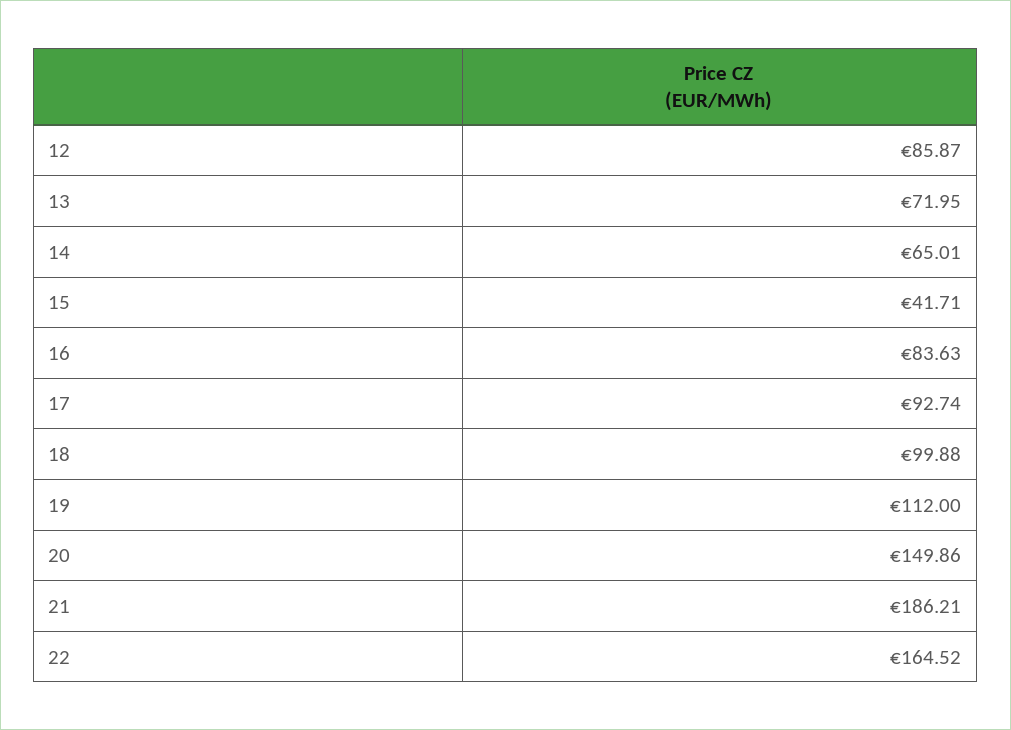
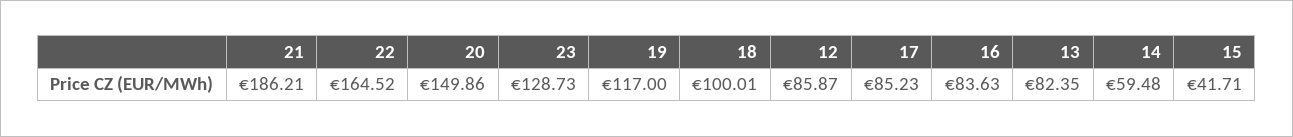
13: 71.95 -> 82.35
14: 65.01 -> 59.48
17: 92.74 -> 85.23
18: 99.88 -> 100.01
19: 112 -> 117
23: none -> 128.73

